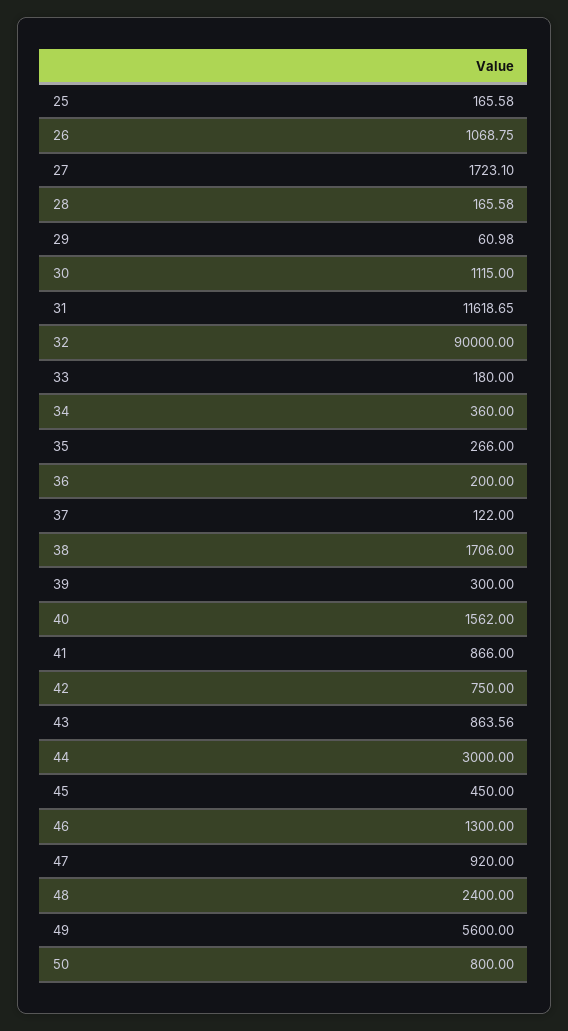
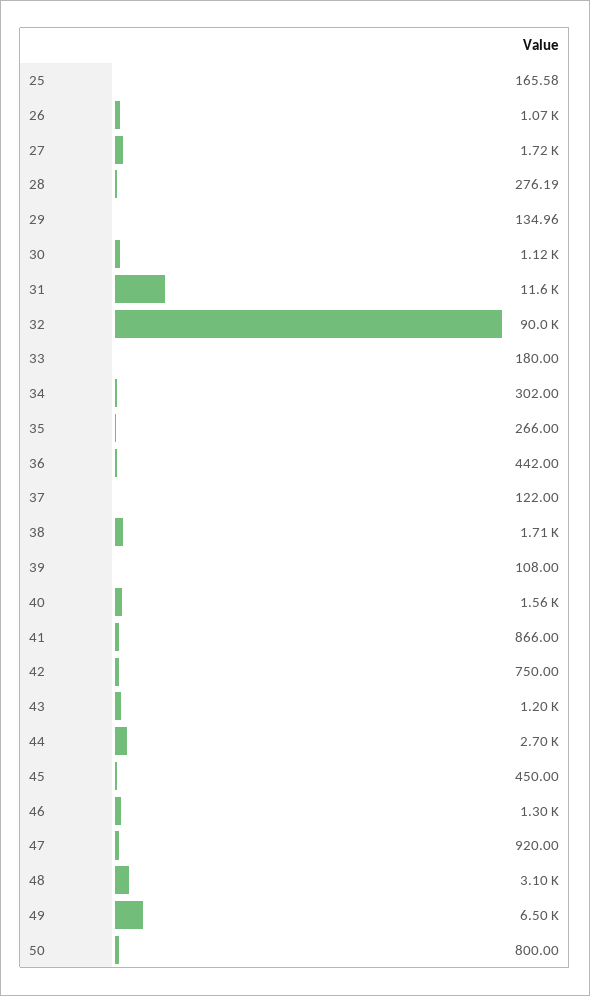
28: 165.58 -> 276.19
29: 60.98 -> 134.96
34: 360 -> 302
36: 200 -> 442
39: 300 -> 108
43: 863.56 -> 1200
44: 3000 -> 2700
48: 2400 -> 3100
49: 5600 -> 6500

